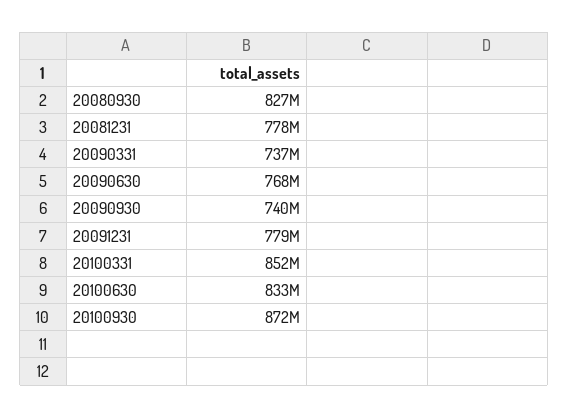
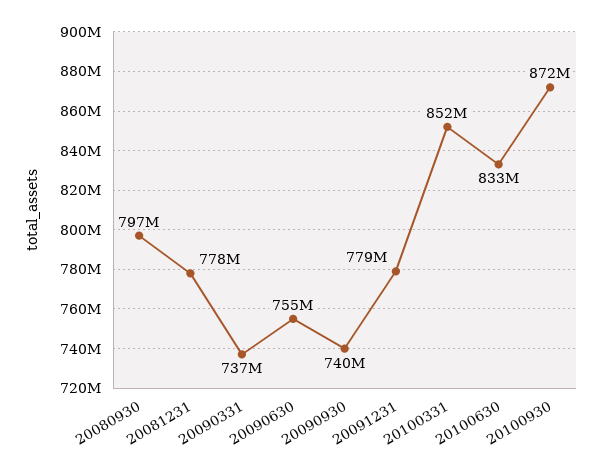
20080930: 827000000 -> 797000000
20090630: 768000000 -> 755000000

